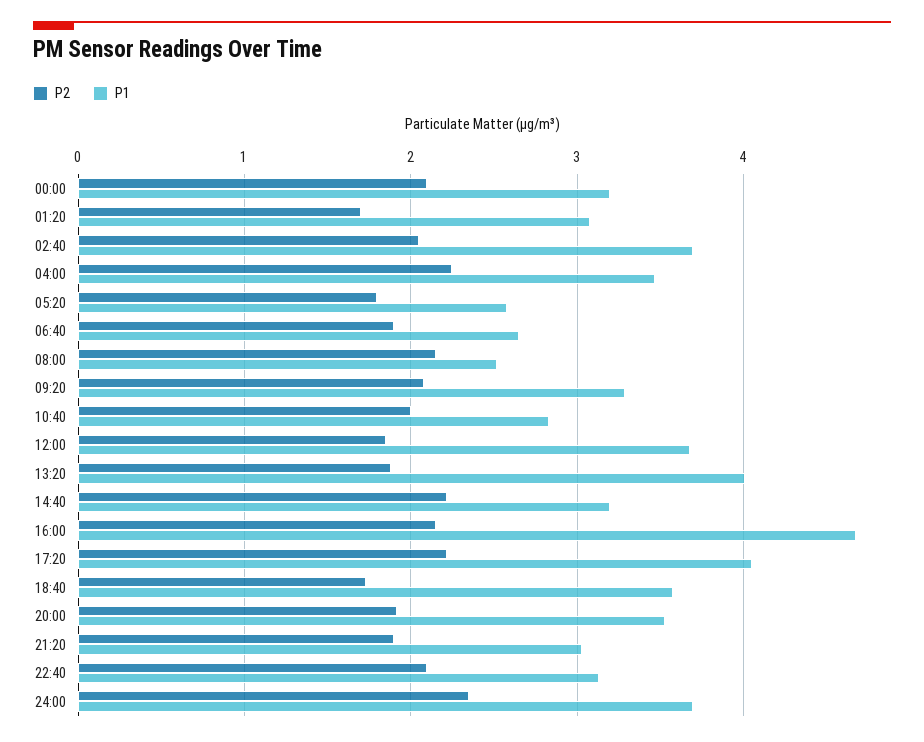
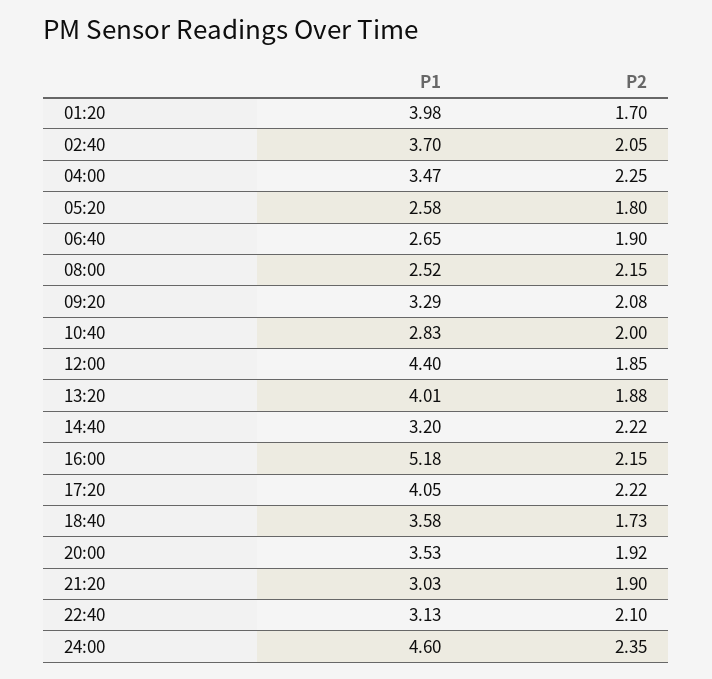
P2, 00:00: 2.1 -> none
P1, 00:00: 3.2 -> none
P1, 01:20: 3.1 -> 3.98
P1, 12:00: 3.7 -> 4.4
P1, 16:00: 4.7 -> 5.18
P1, 24:00: 3.7 -> 4.6

